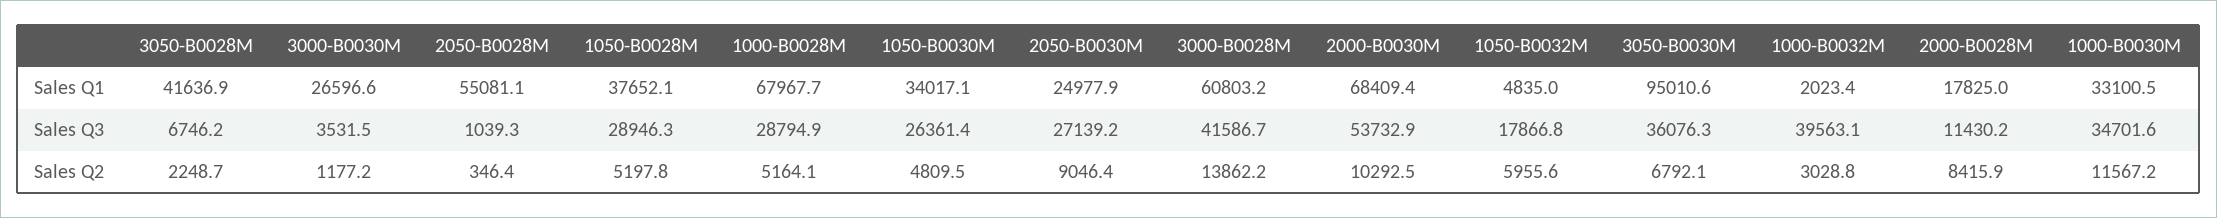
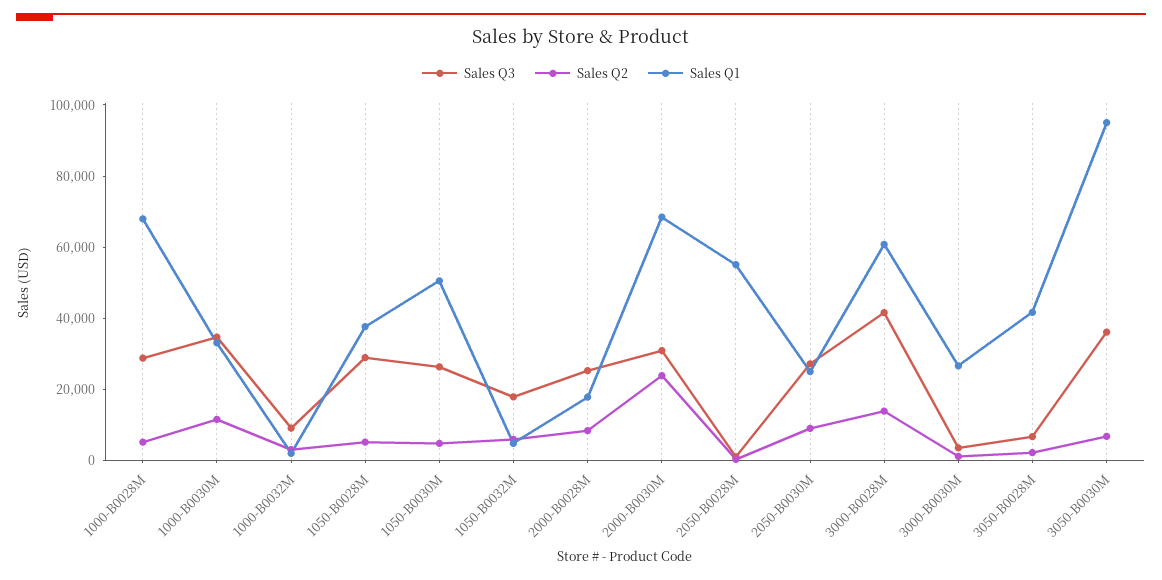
Sales Q1, 1050-B0030M: 34017.1 -> 50000
Sales Q3, 2000-B0030M: 53732.9 -> 30000
Sales Q3, 1000-B0032M: 39563.1 -> 10000
Sales Q3, 2000-B0028M: 11430.2 -> 25000
Sales Q2, 2000-B0030M: 10292.5 -> 25000

